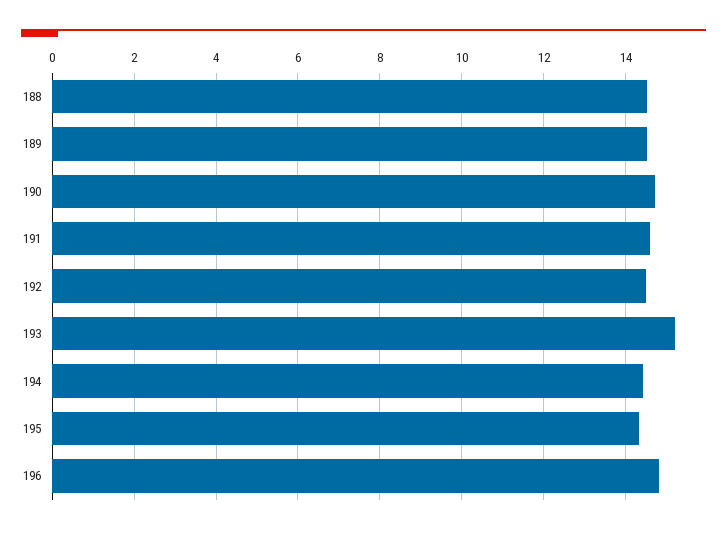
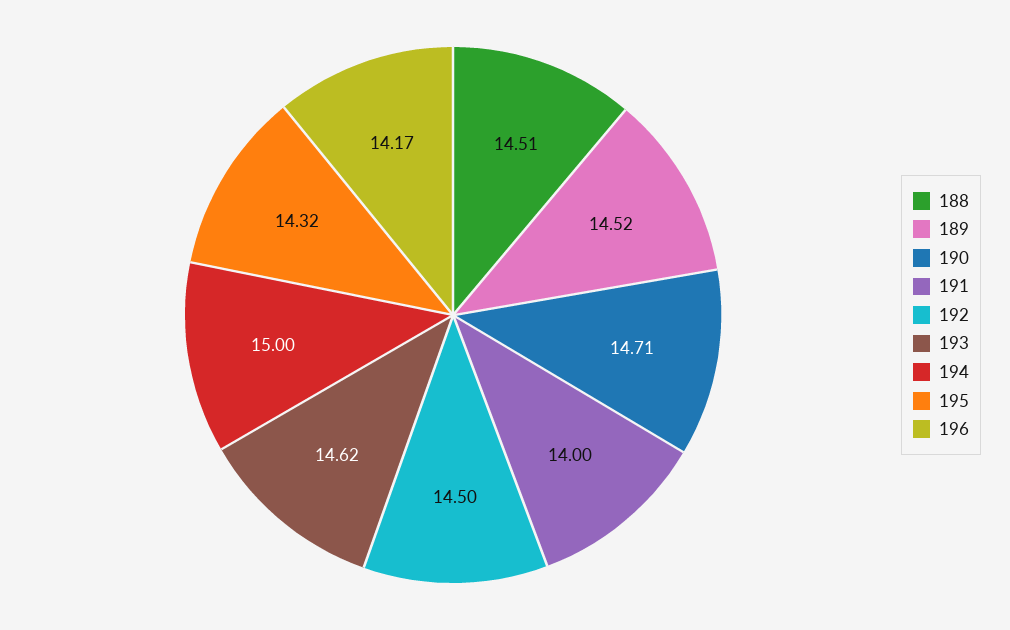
191: 14.6 -> 14
193: 15.2 -> 14.62
194: 14.4 -> 15
196: 14.8 -> 14.17

